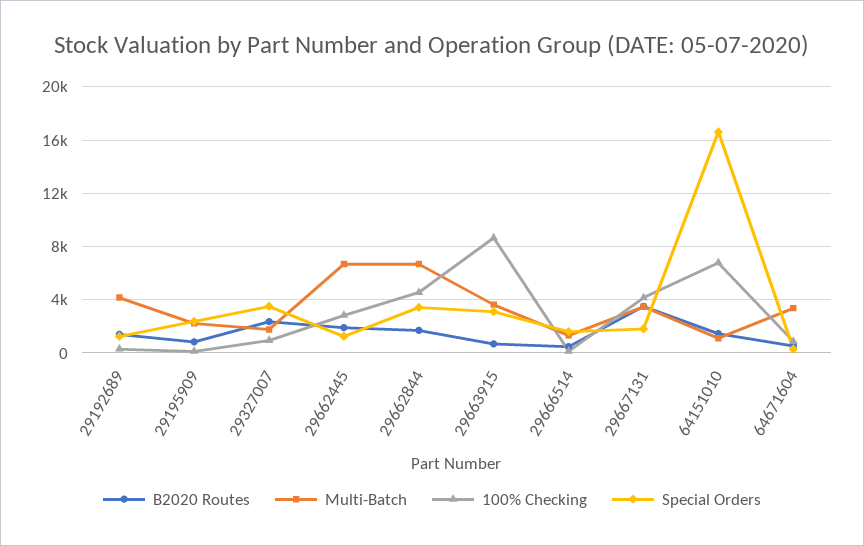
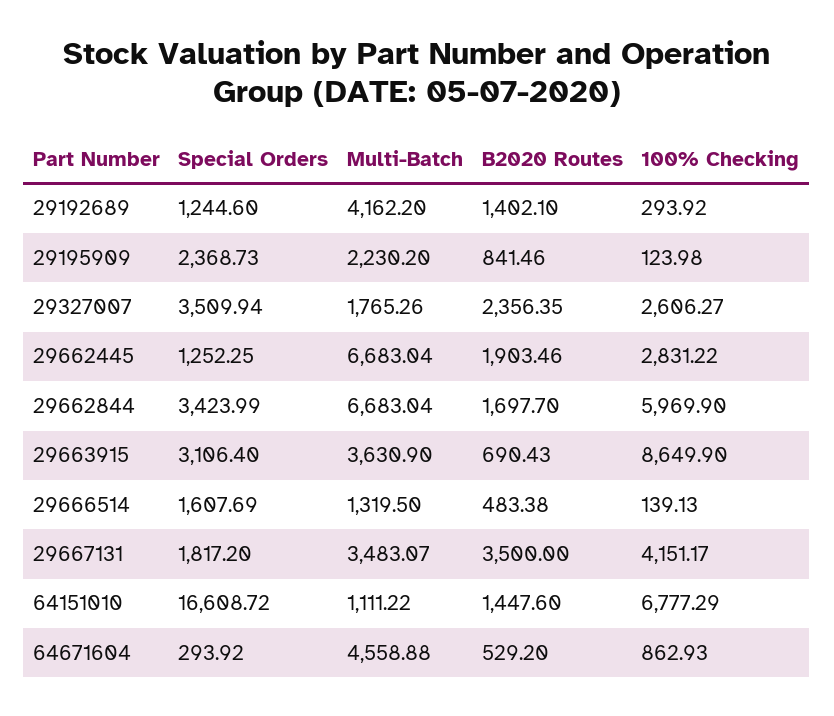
100% Checking, 29327007: 1000 -> 2606.27
100% Checking, 29662844: 4500 -> 5969.9
Multi-Batch, 64671604: 3500 -> 4558.88

